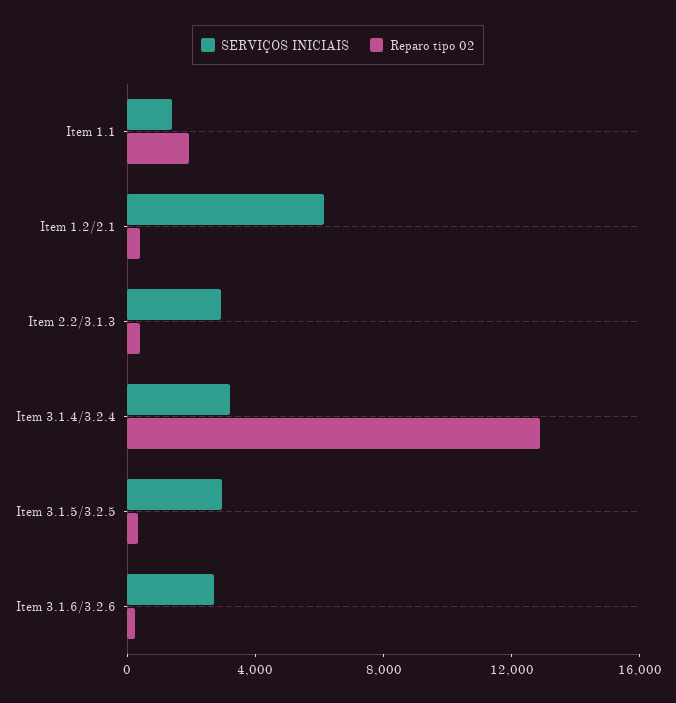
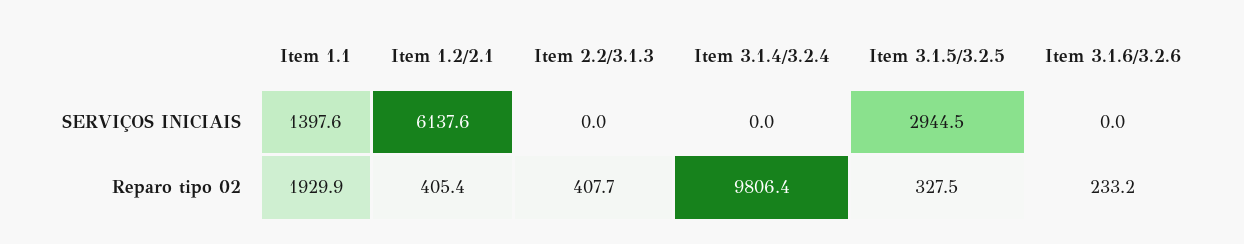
SERVIÇOS INICIAIS, Item 2.2/3.1.3: 3000 -> 0
SERVIÇOS INICIAIS, Item 3.1.4/3.2.4: 3000 -> 0
Reparo tipo 02, Item 3.1.4/3.2.4: 13000 -> 9806.4
SERVIÇOS INICIAIS, Item 3.1.6/3.2.6: 3000 -> 0

